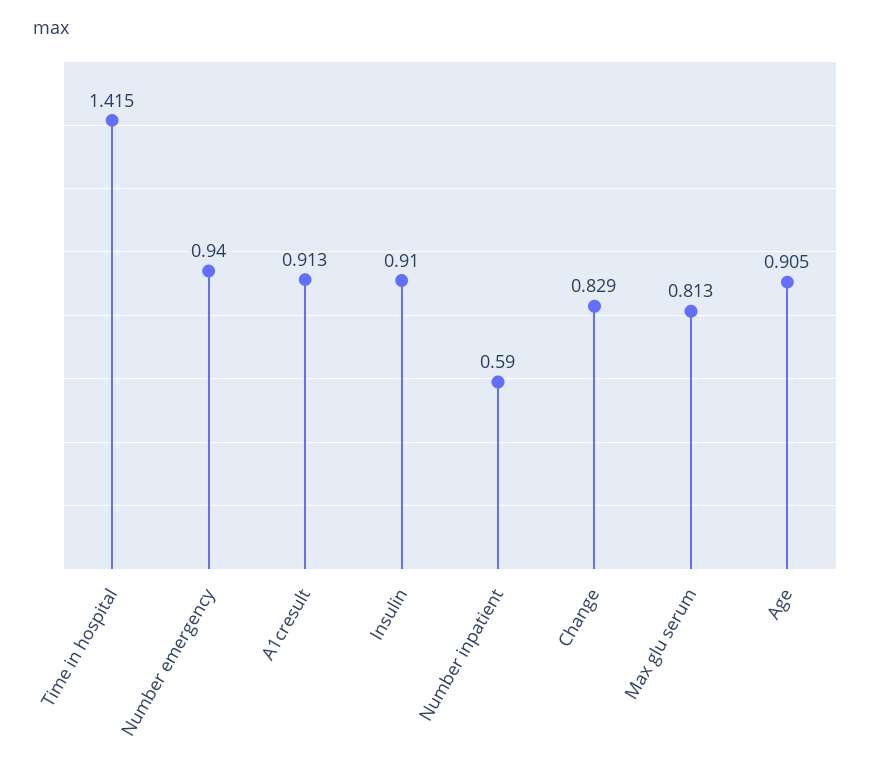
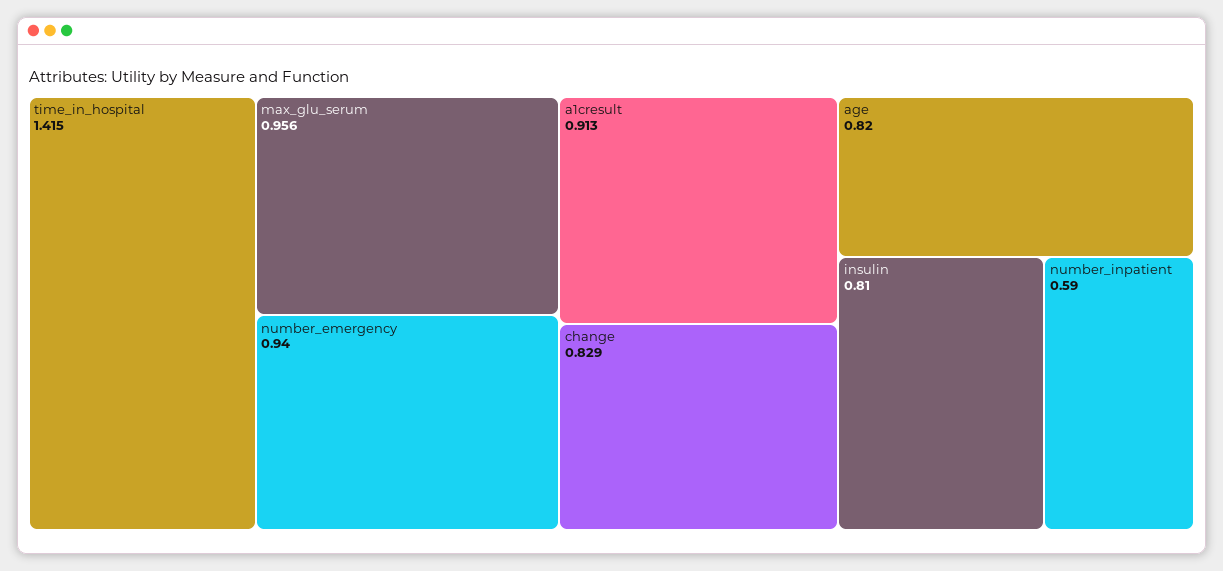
Insulin: 0.91 -> 0.81
Max glu serum: 0.813 -> 0.956
Age: 0.905 -> 0.82

